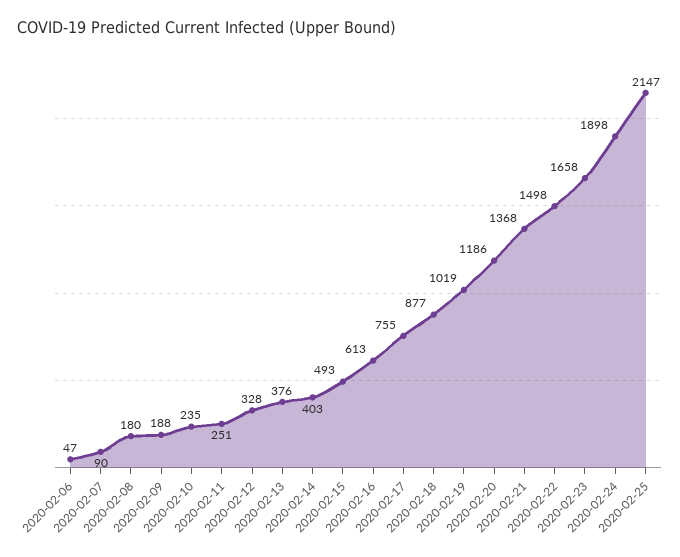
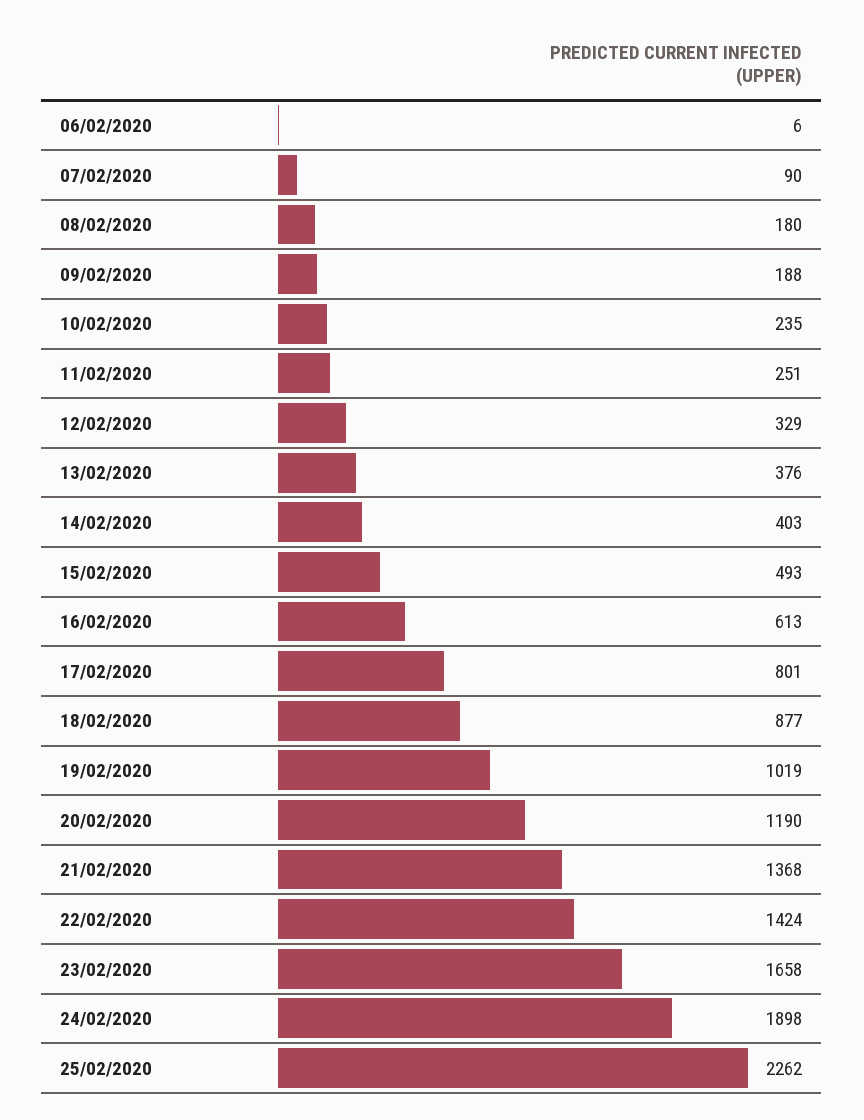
2020-02-06: 47 -> 6
2020-02-12: 328 -> 329
2020-02-17: 755 -> 801
2020-02-20: 1186 -> 1190
2020-02-22: 1498 -> 1424
2020-02-25: 2147 -> 2262

